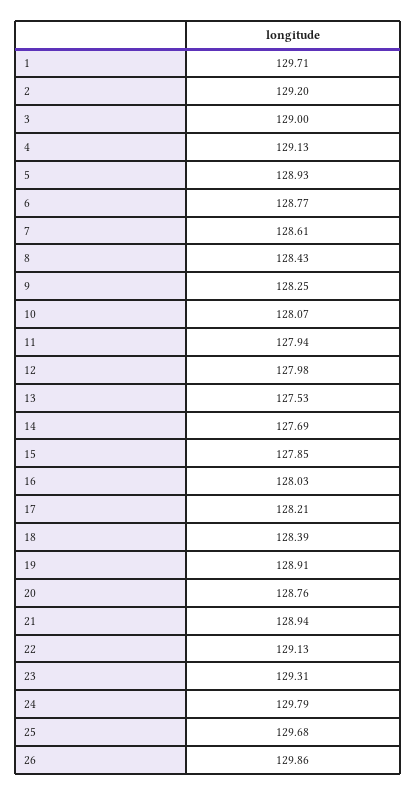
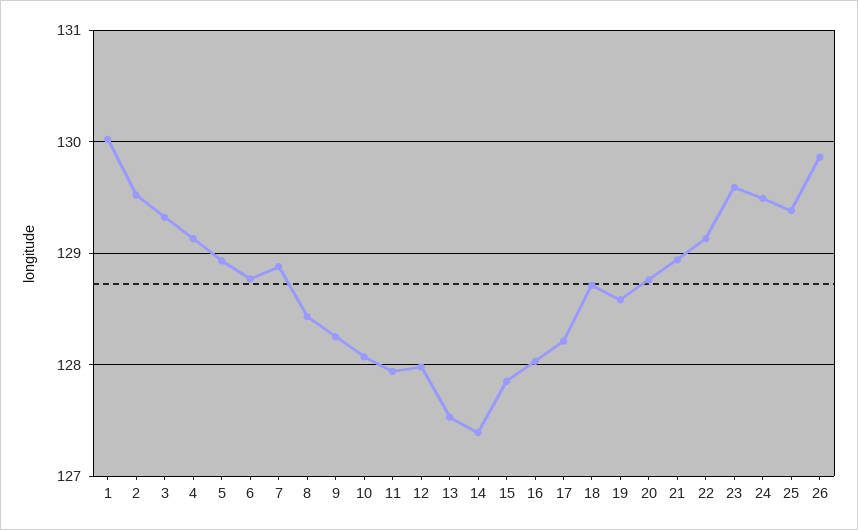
1: 129.71 -> 130
2: 129.2 -> 129.5
3: 129 -> 129.3
7: 128.61 -> 128.9
14: 127.69 -> 127.4
18: 128.39 -> 128.7
19: 128.91 -> 128.6
23: 129.31 -> 129.6
24: 129.79 -> 129.5
25: 129.68 -> 129.4

